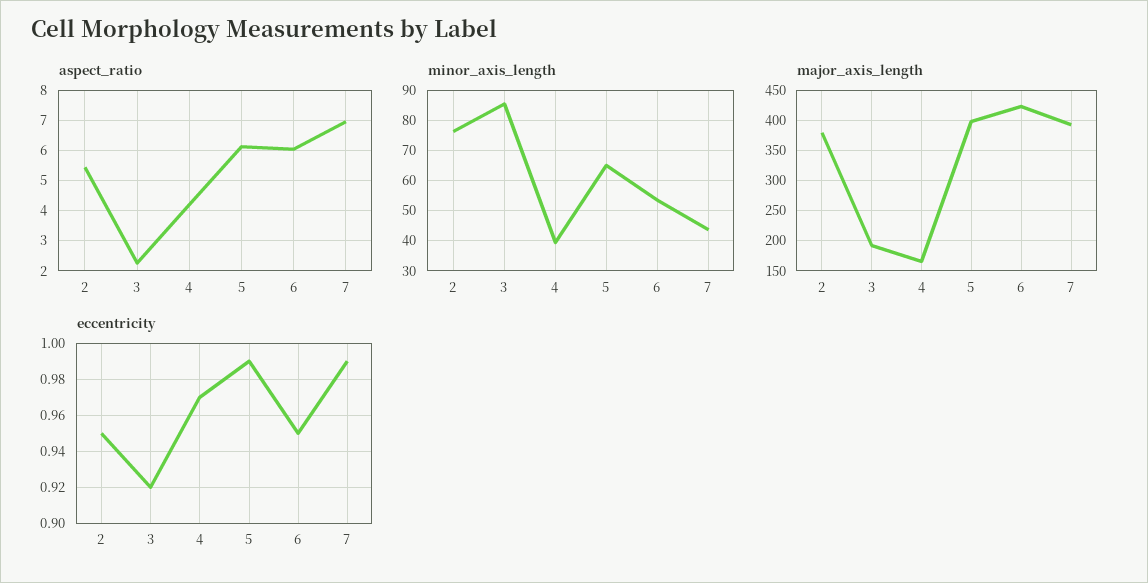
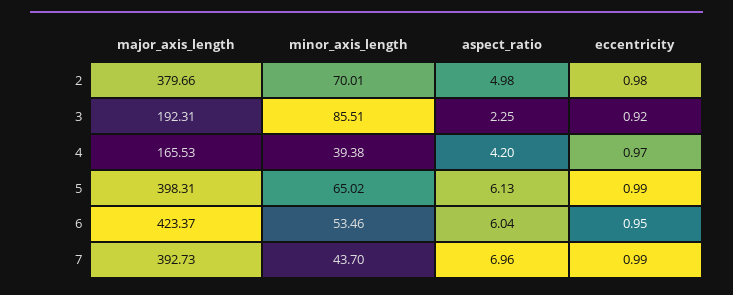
aspect_ratio, 2: 5.4 -> 4.98
minor_axis_length, 2: 76 -> 70.01
eccentricity, 2: 0.95 -> 0.98

